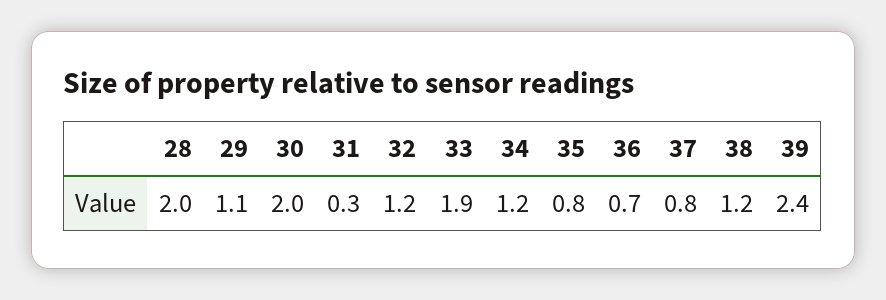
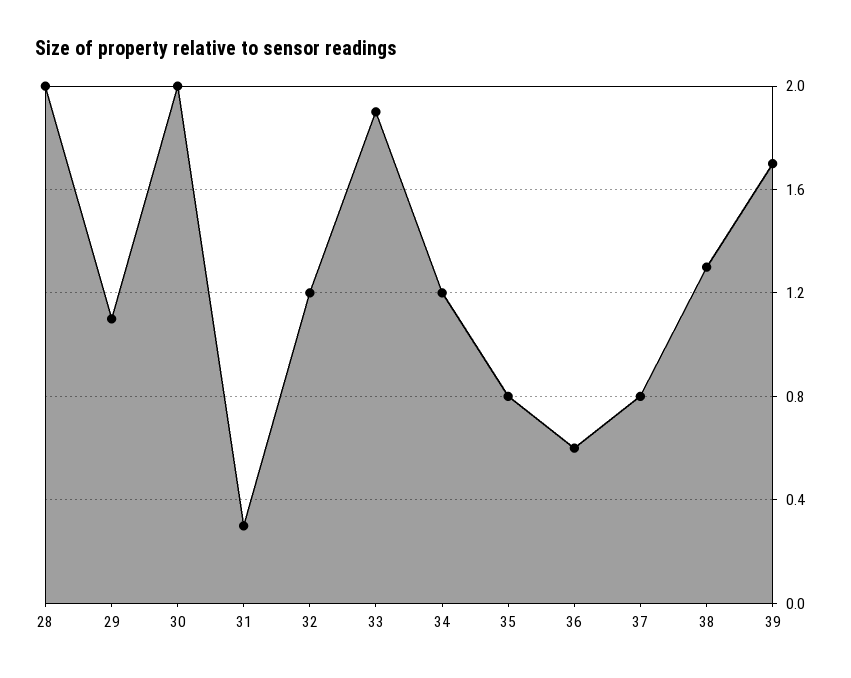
36: 0.7 -> 0.6
38: 1.2 -> 1.3
39: 2.4 -> 1.7

